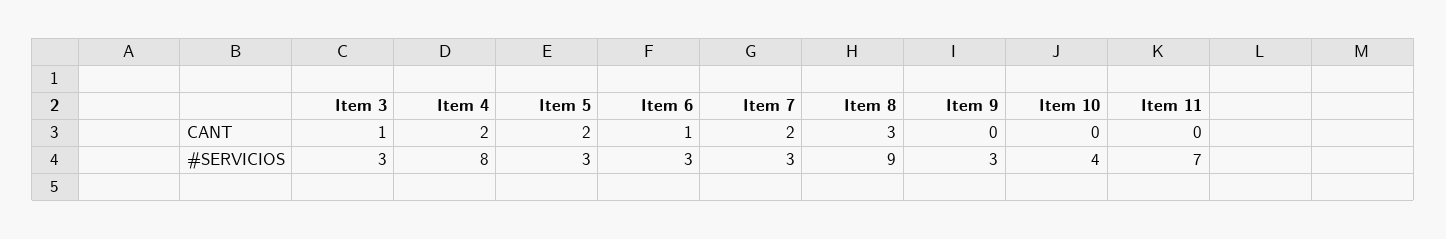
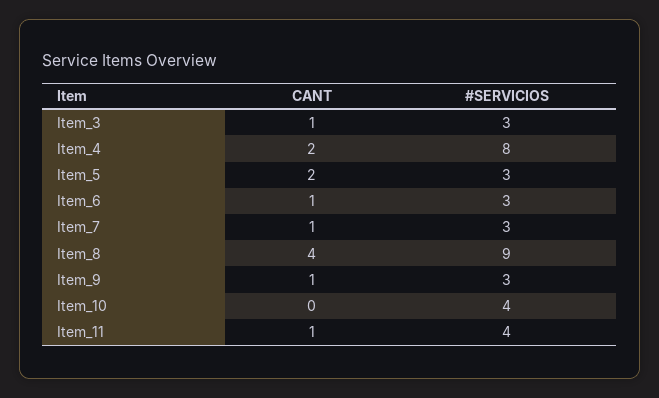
Item 7, CANT: 2 -> 1
Item 8, CANT: 3 -> 4
Item 9, CANT: 0 -> 1
Item 11, CANT: 0 -> 1
Item 11, #SERVICIOS: 7 -> 4

